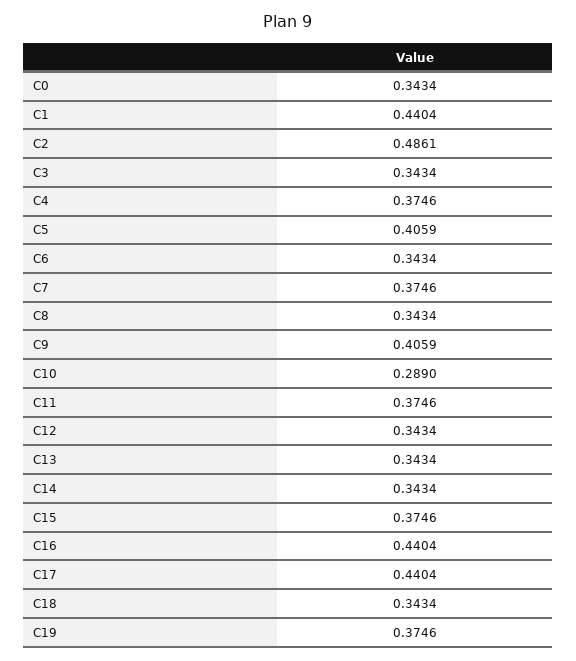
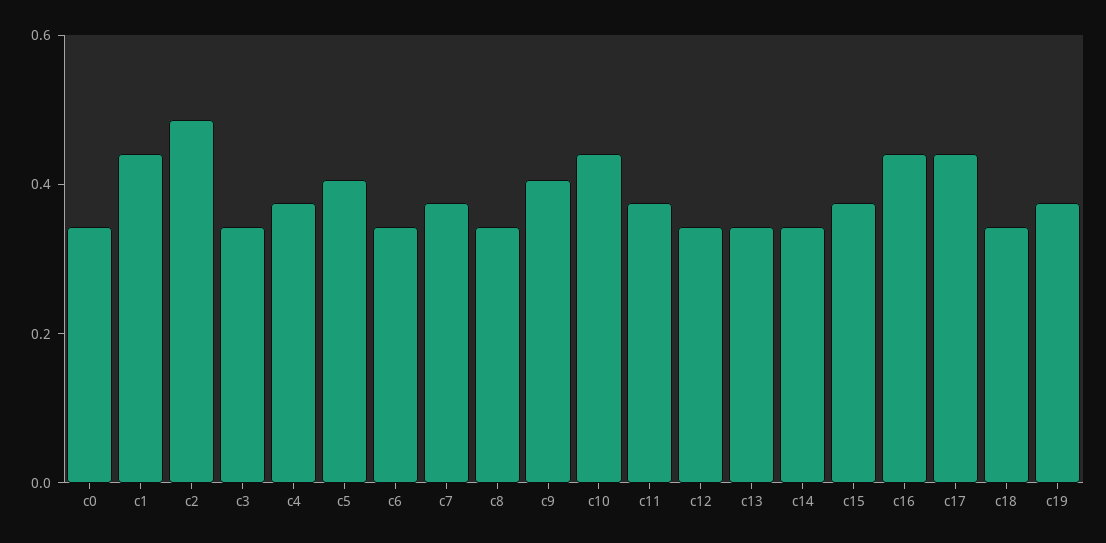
C10: 0.289 -> 0.45

